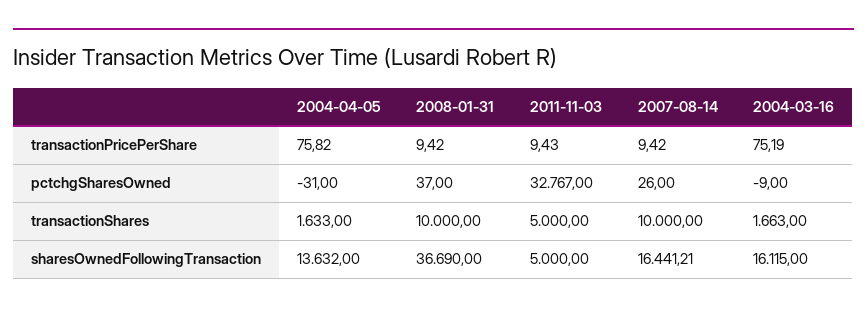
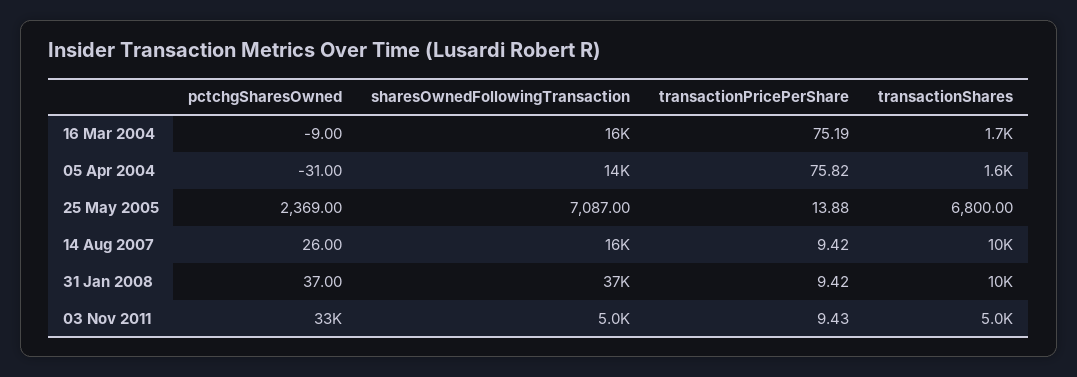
25 May 2005, pctchgSharesOwned: none -> 2369
25 May 2005, sharesOwnedFollowingTransaction: none -> 7087
25 May 2005, transactionPricePerShare: none -> 13.88
25 May 2005, transactionShares: none -> 6800

